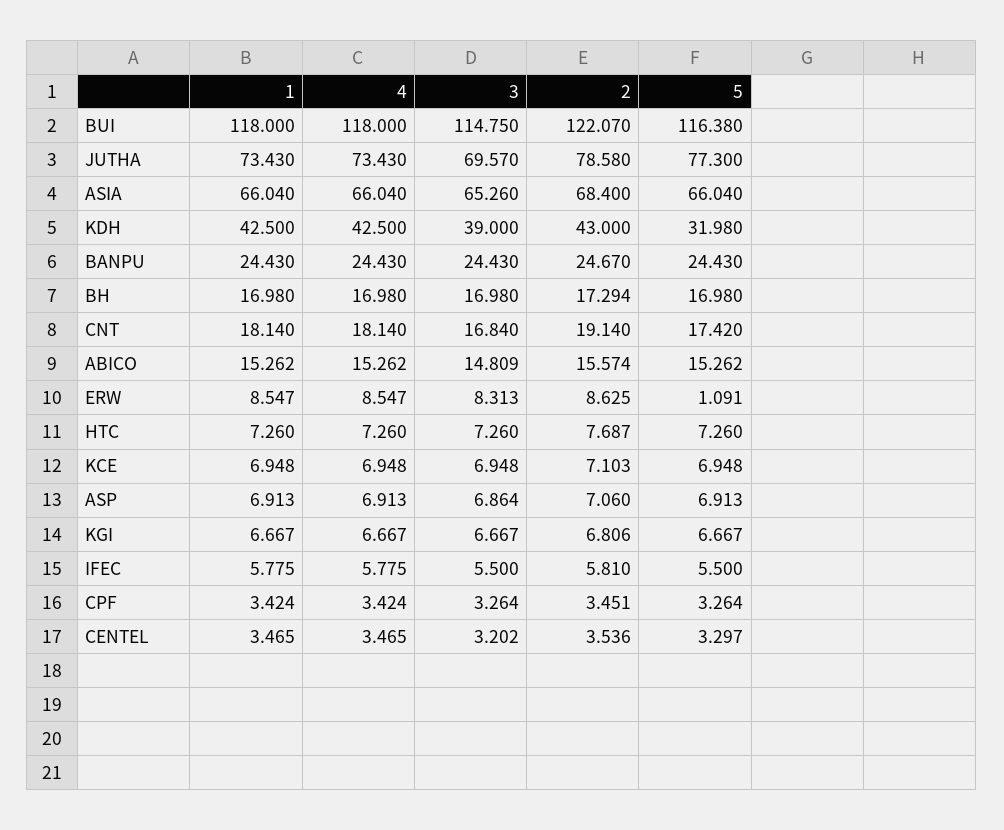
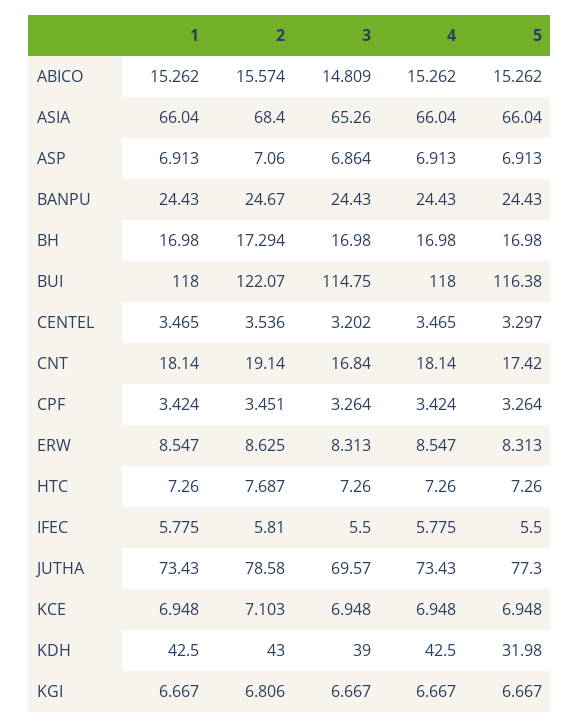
5, ERW: 1.091 -> 8.313

